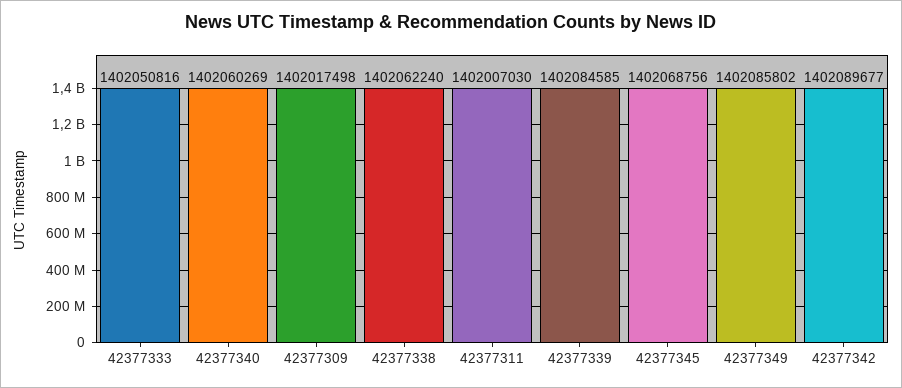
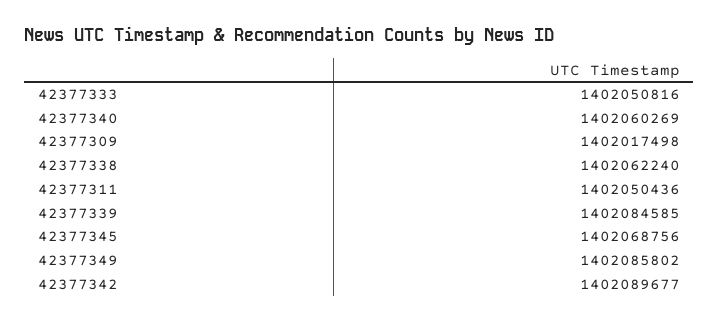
42377311: 1402007030 -> 1402050436

